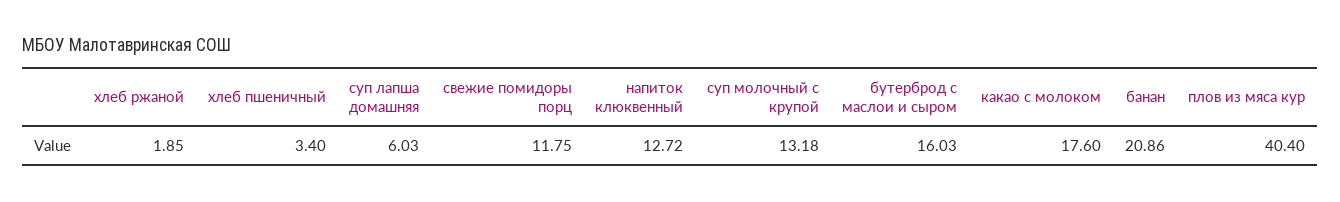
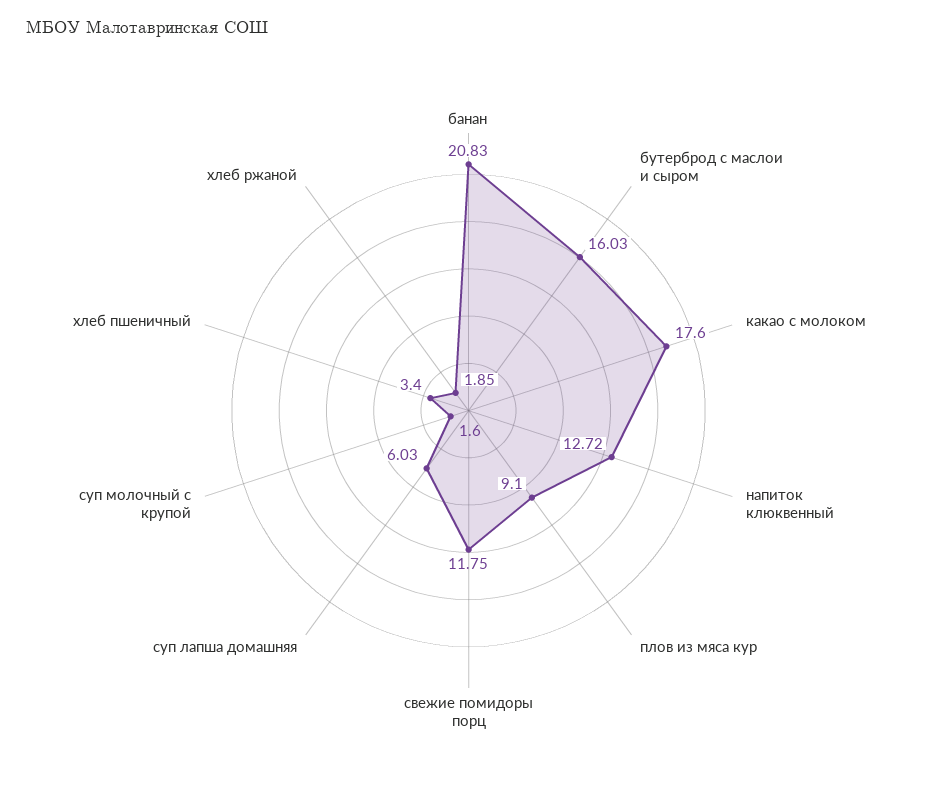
суп молочный с крупой: 13.18 -> 1.6
банан: 20.86 -> 20.83
плов из мяса кур: 40.4 -> 9.1

